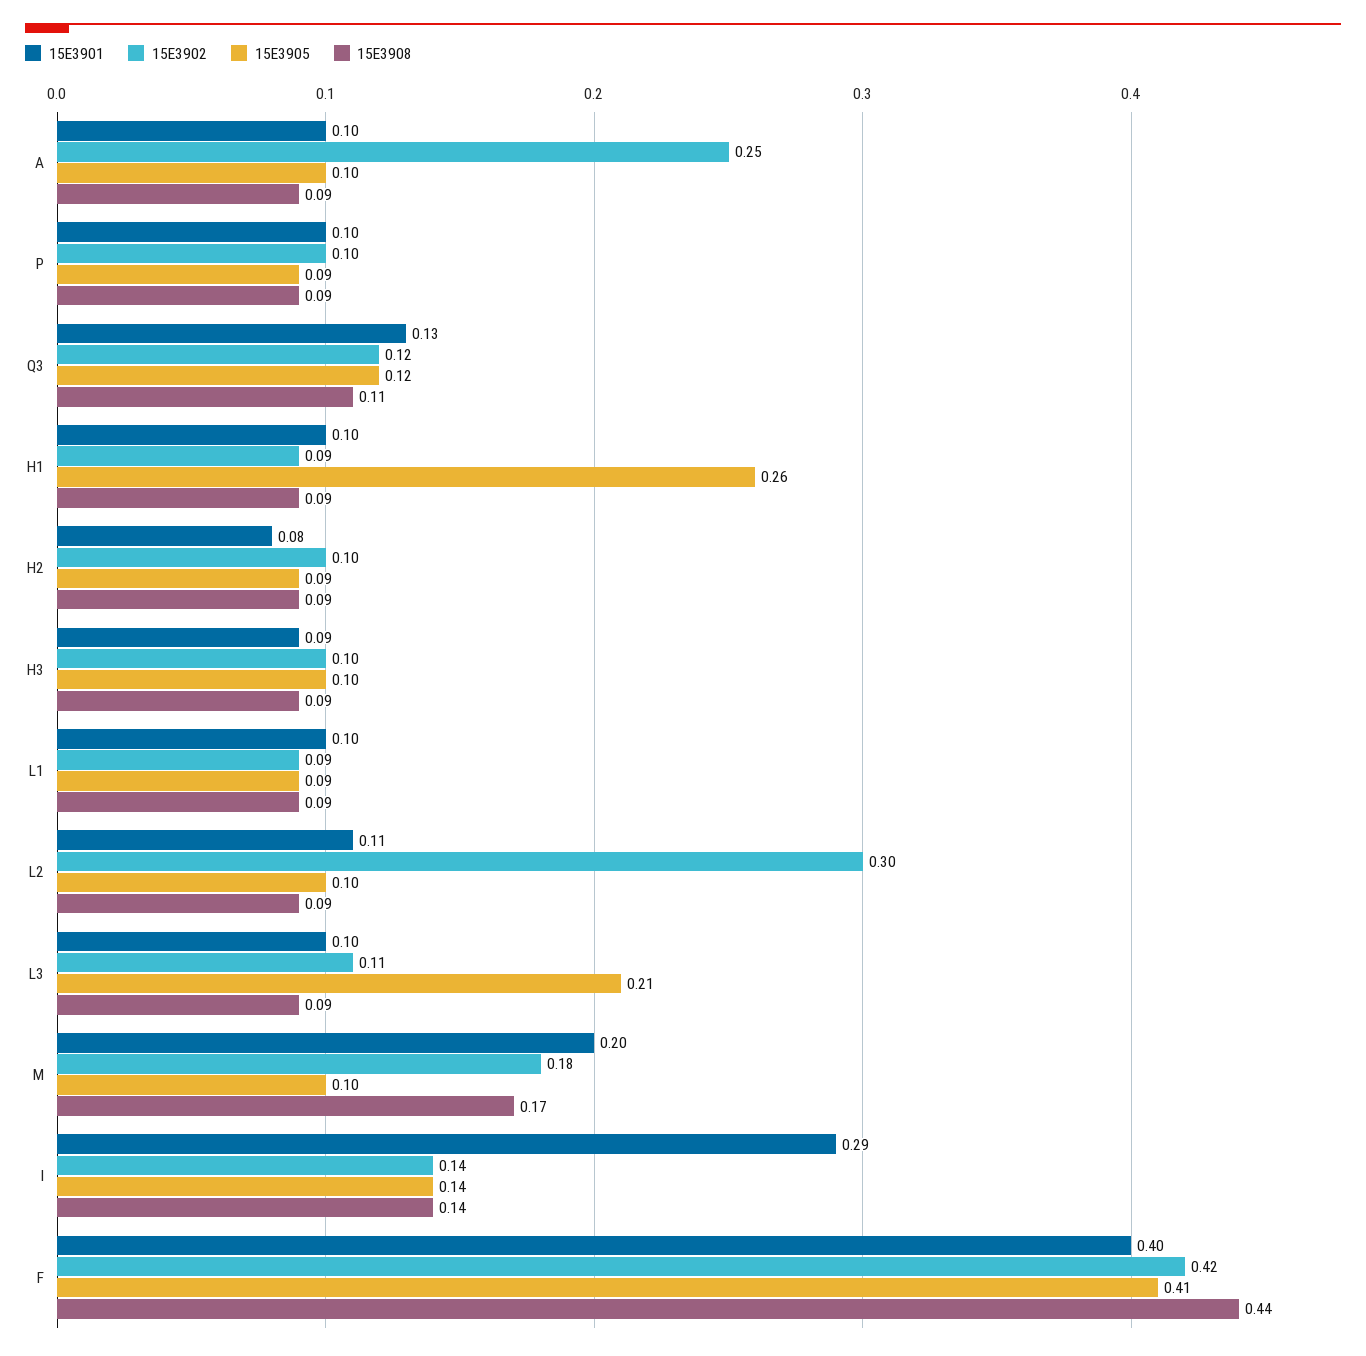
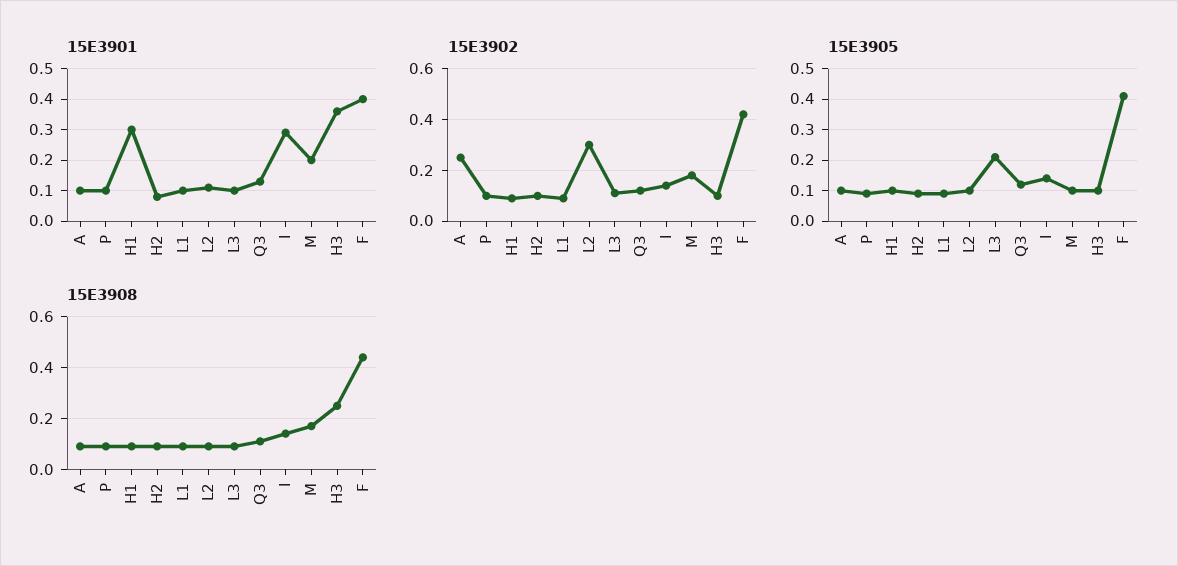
15E3901, H1: 0.1 -> 0.3
15E3905, H1: 0.26 -> 0.1
15E3901, H3: 0.09 -> 0.35
15E3908, H3: 0.09 -> 0.25

